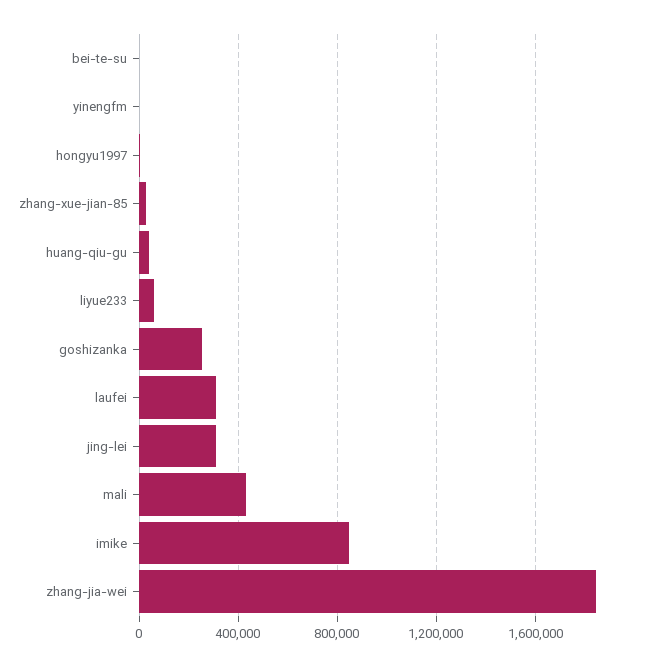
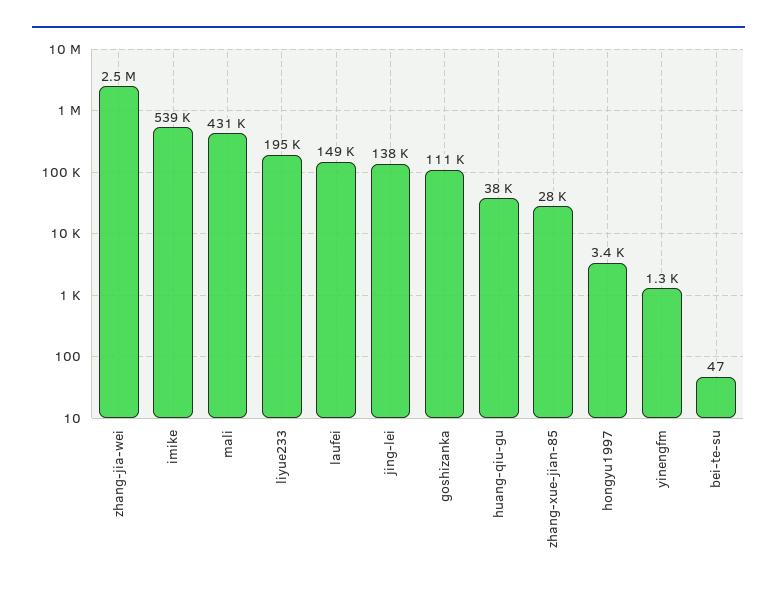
liyue233: 50000 -> 195000
goshizanka: 250000 -> 111000
laufei: 300000 -> 149000
jing-lei: 300000 -> 138000
imike: 850000 -> 539000
zhang-jia-wei: 1850000 -> 2500000

